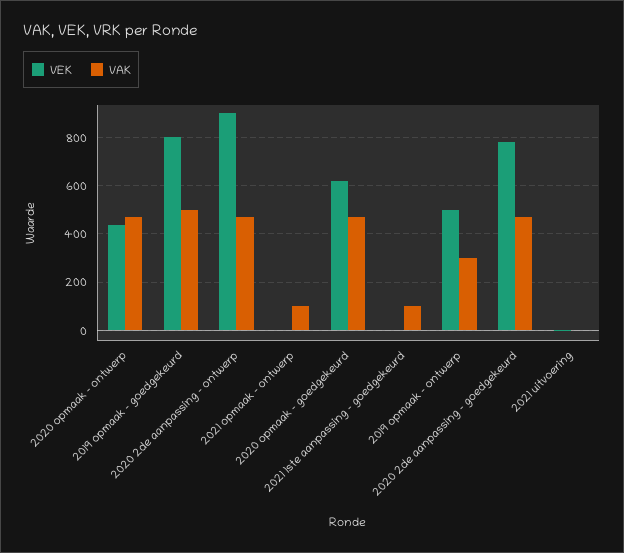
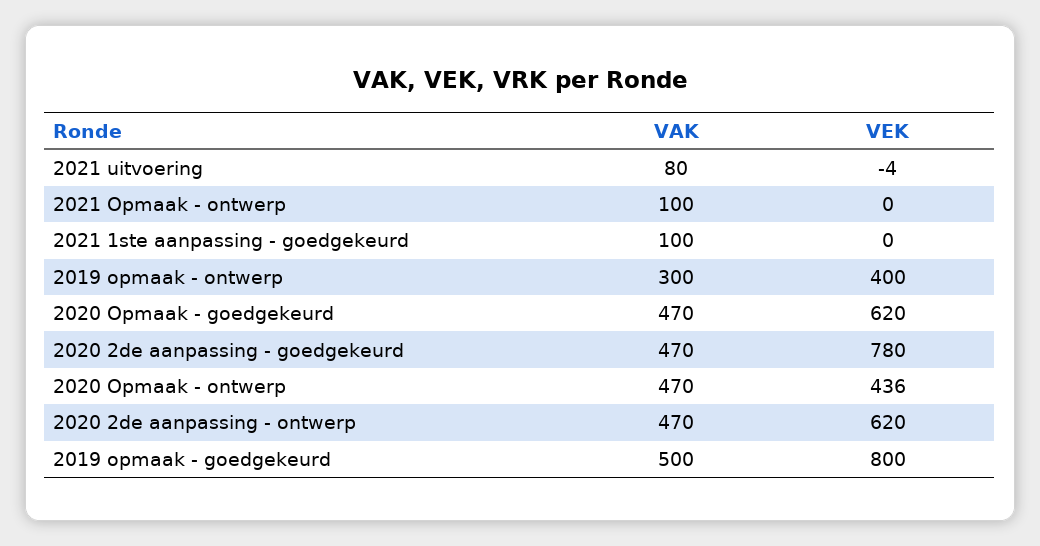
VEK, 2020 2de aanpassing - ontwerp: 900 -> 620
VEK, 2019 opmaak - ontwerp: 500 -> 400
VAK, 2021 uitvoering: 0 -> 80

